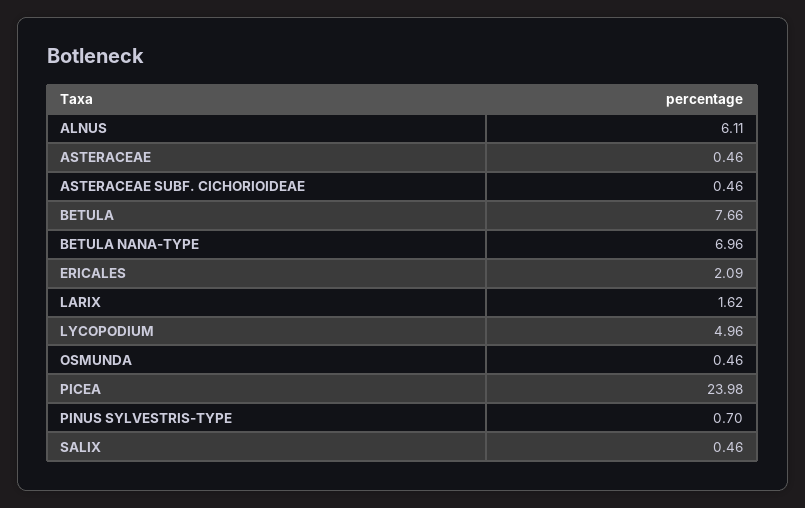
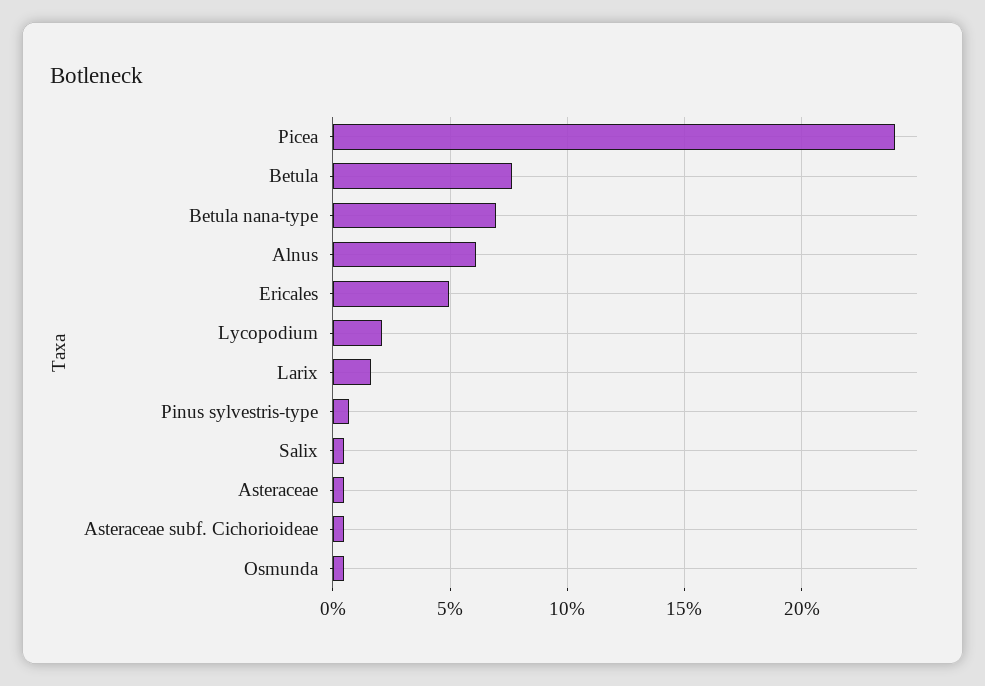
ERICALES: 2.09 -> 5
LYCOPODIUM: 4.96 -> 2

